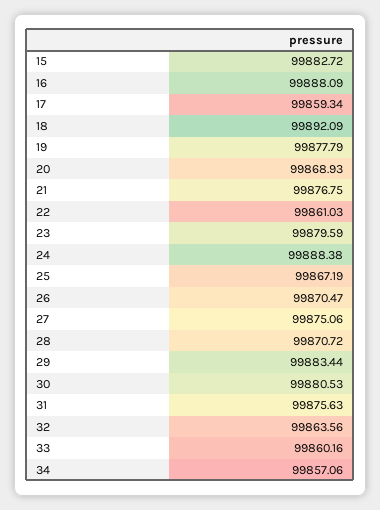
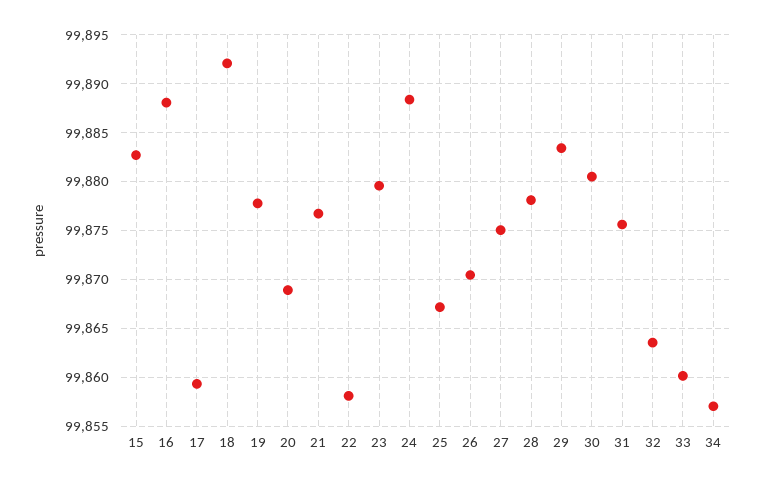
22: 99861.03 -> 99858
28: 99870.72 -> 99878

